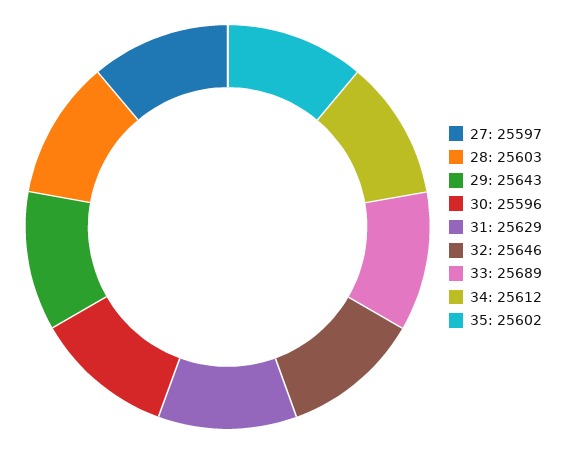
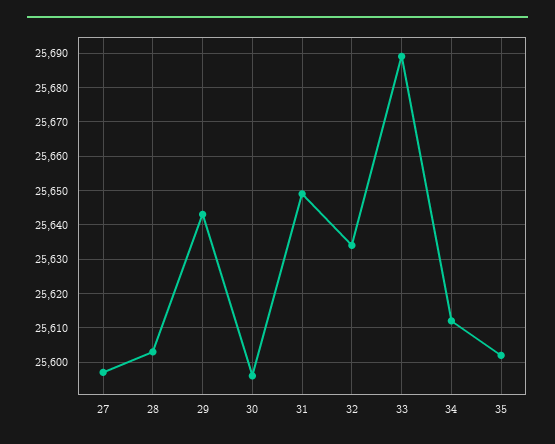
31: 25629 -> 25650
32: 25646 -> 25635

